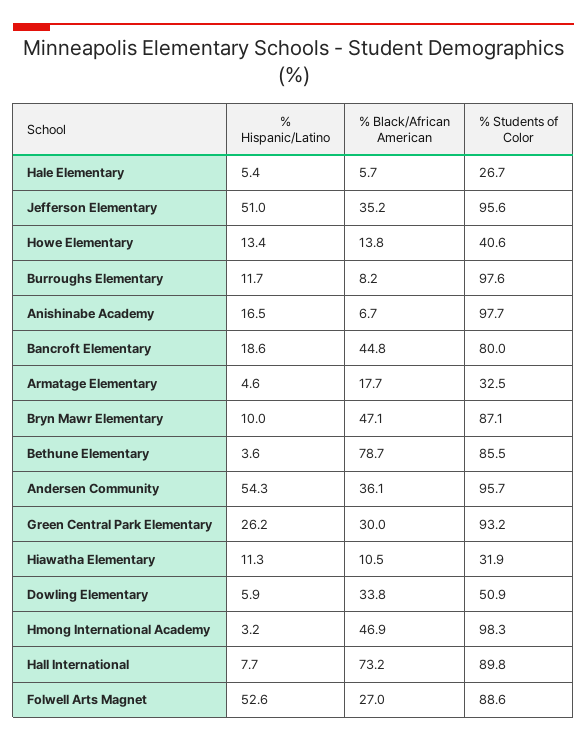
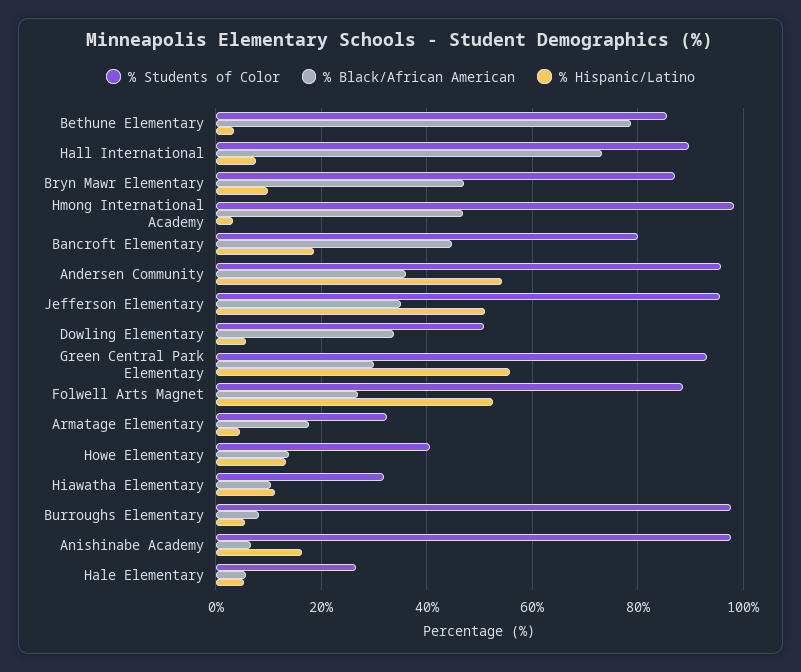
% Hispanic/Latino, Burroughs Elementary: 11.7 -> 6
% Hispanic/Latino, Green Central Park Elementary: 26.2 -> 56

